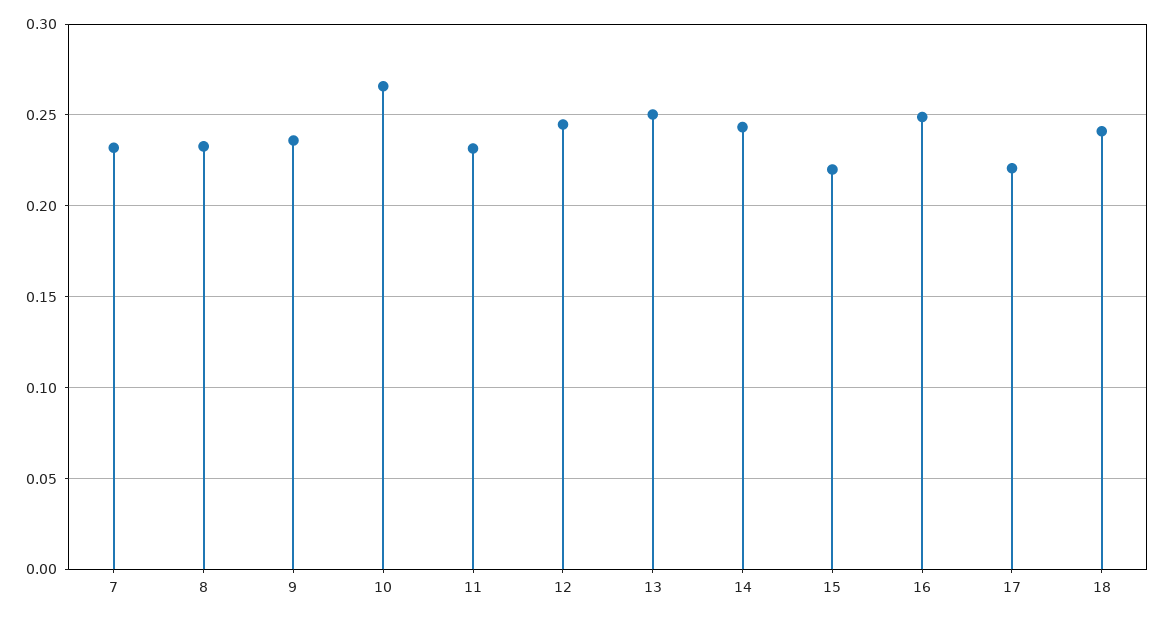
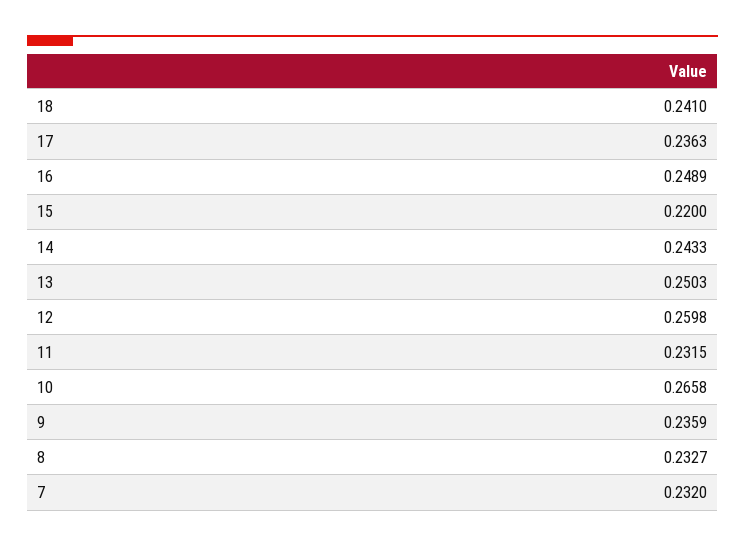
12: 0.245 -> 0.2598
17: 0.22 -> 0.2363

